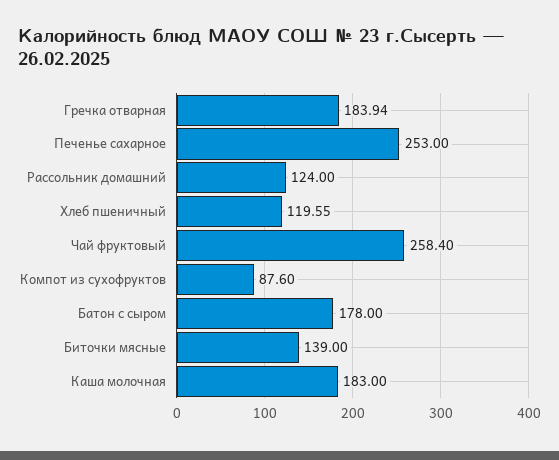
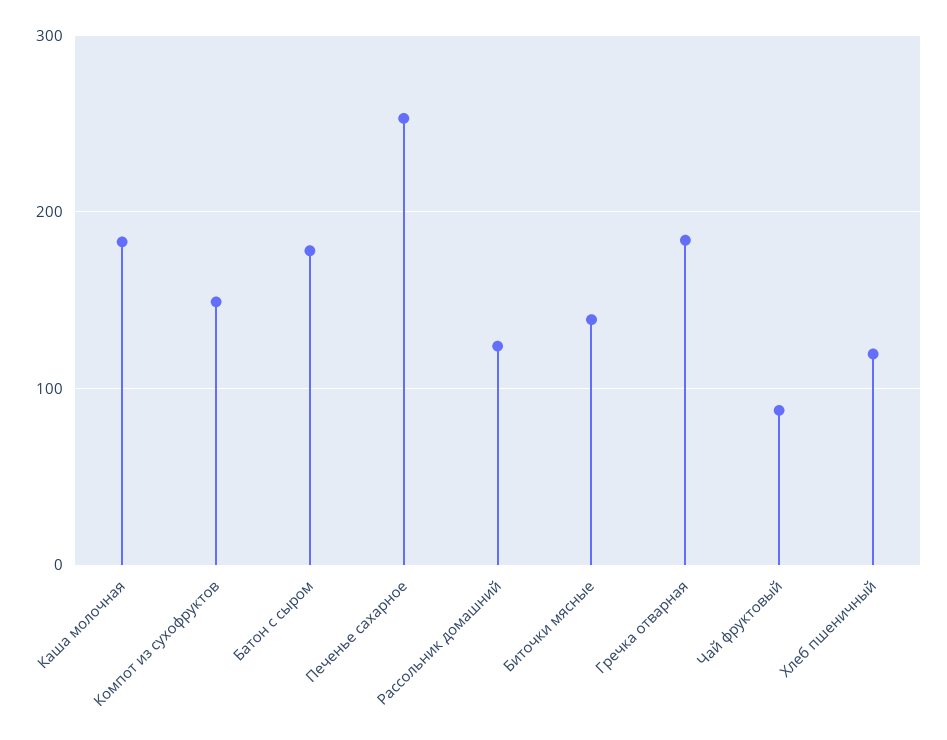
Чай фруктовый: 258.4 -> 90
Компот из сухофруктов: 87.6 -> 150

